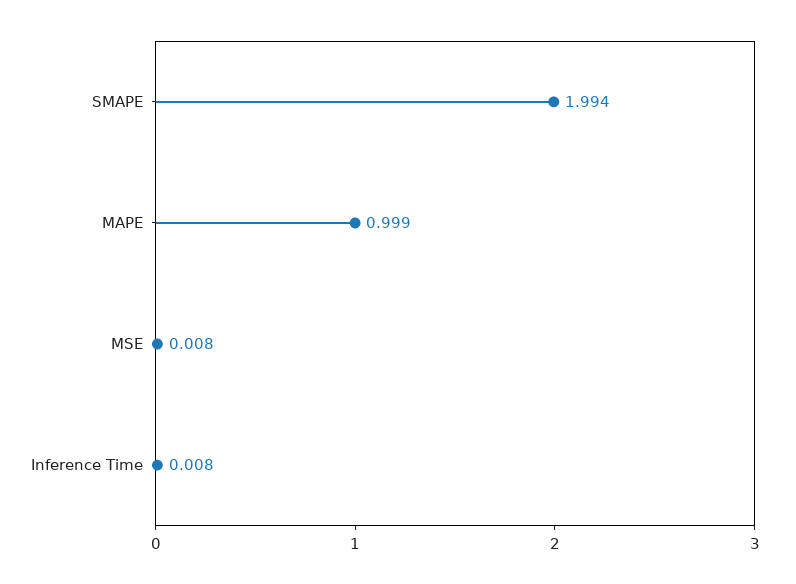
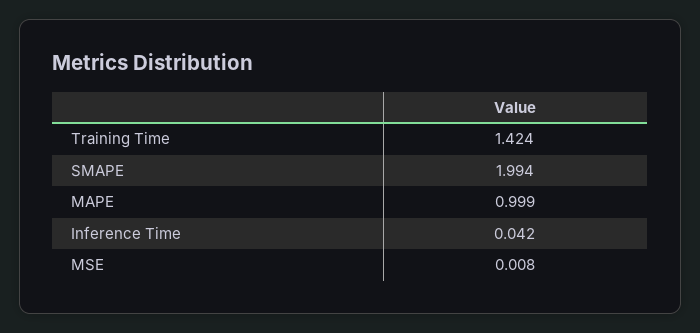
Inference Time: 0.008 -> 0.042
Training Time: none -> 1.424

